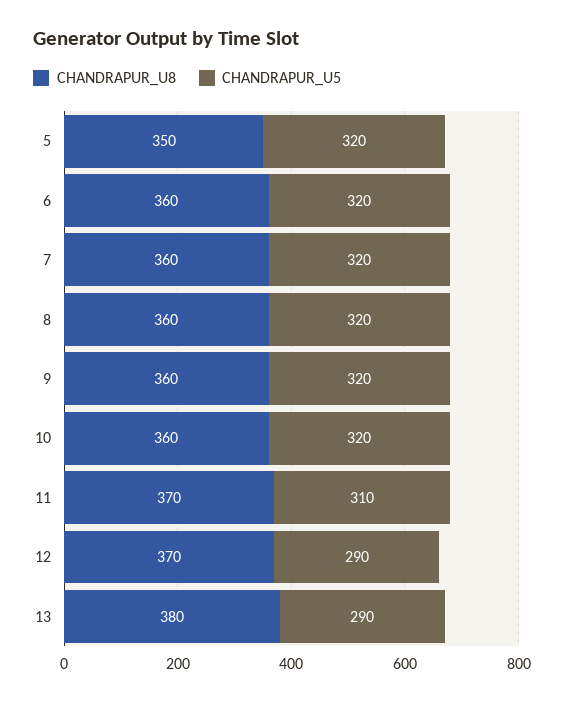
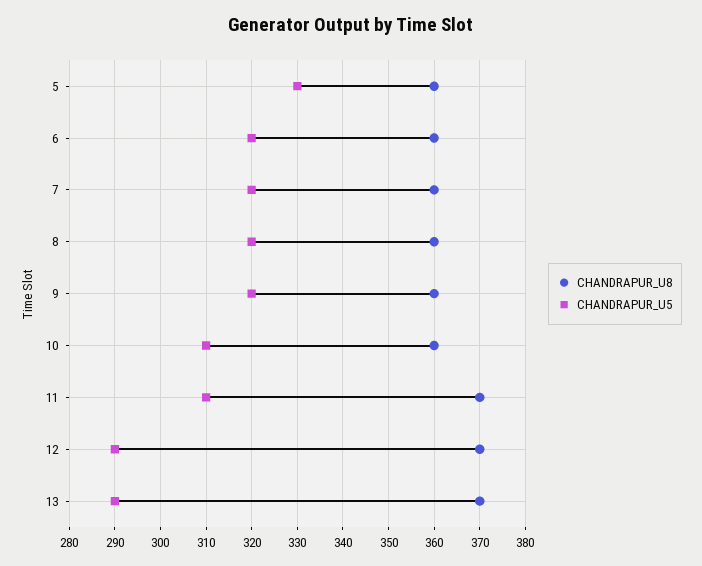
CHANDRAPUR_U8, 5: 350 -> 360
CHANDRAPUR_U5, 5: 320 -> 330
CHANDRAPUR_U5, 10: 320 -> 310
CHANDRAPUR_U8, 13: 380 -> 370

